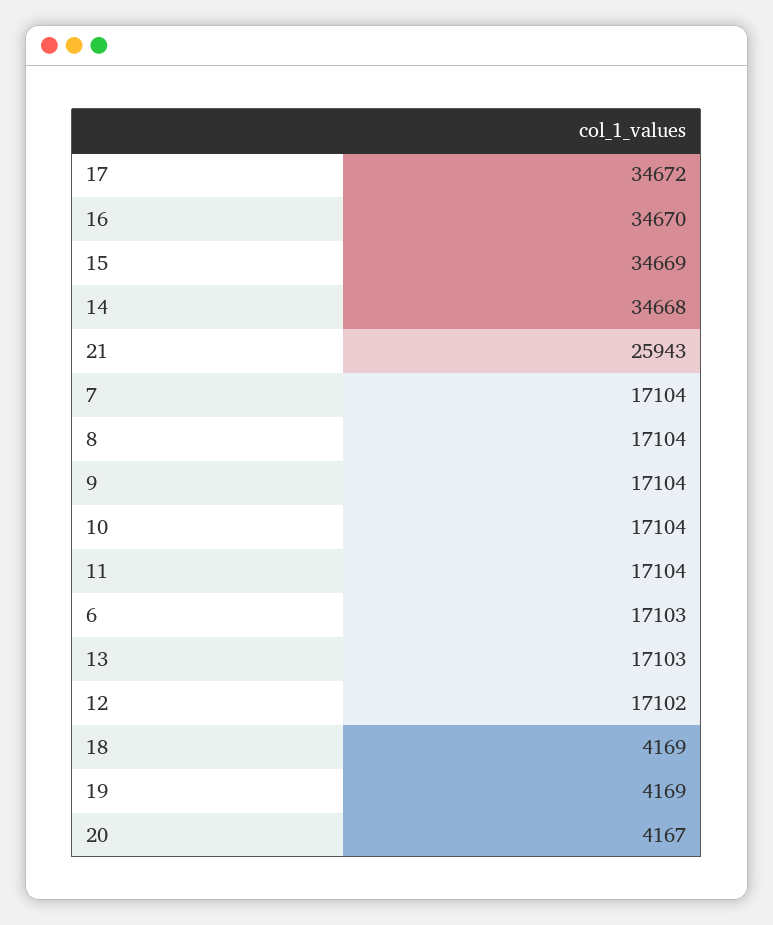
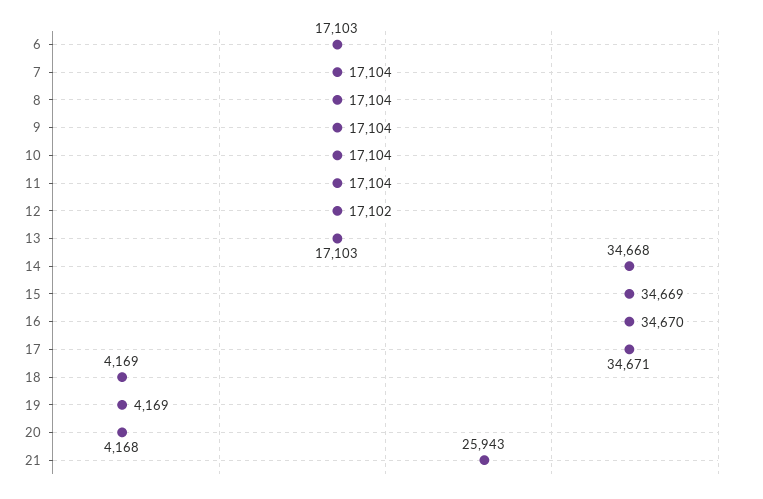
17: 34672 -> 34671
20: 4167 -> 4168

